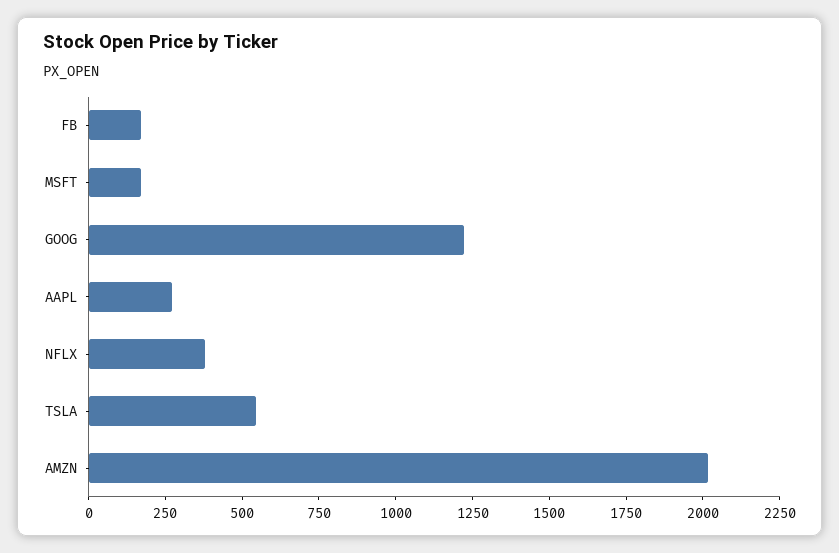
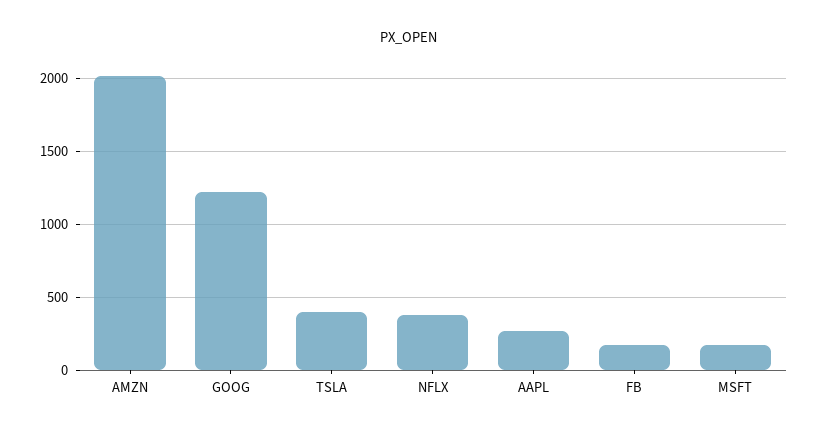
TSLA: 550 -> 400

